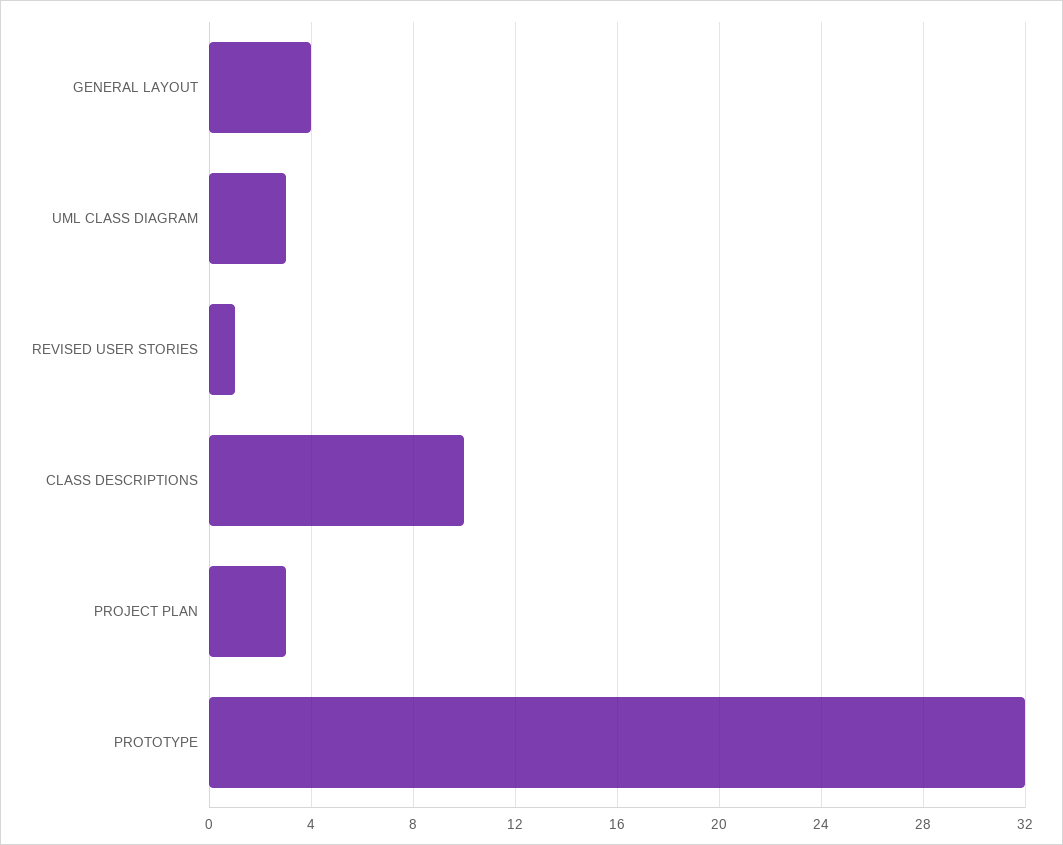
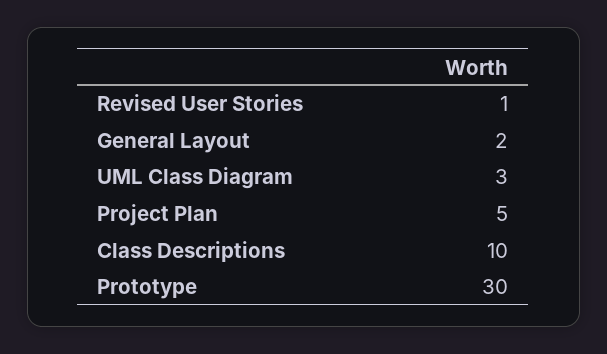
GENERAL LAYOUT: 4 -> 2
PROJECT PLAN: 3 -> 5
PROTOTYPE: 32 -> 30

